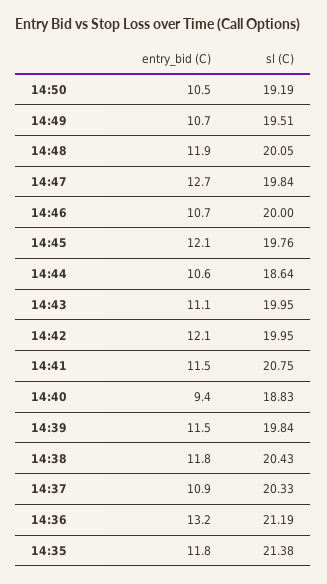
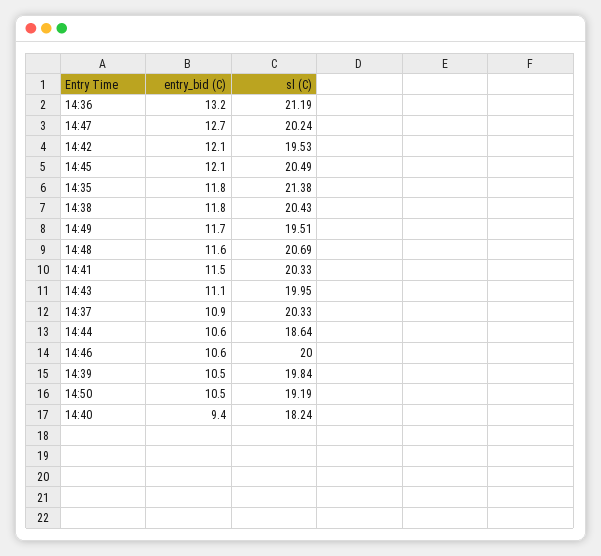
entry_bid (C), 14:49: 10.7 -> 11.7
entry_bid (C), 14:48: 11.9 -> 11.6
sl (C), 14:48: 20.05 -> 20.69
sl (C), 14:47: 19.84 -> 20.24
entry_bid (C), 14:46: 10.7 -> 10.6
sl (C), 14:45: 19.76 -> 20.49
sl (C), 14:42: 19.95 -> 19.53
sl (C), 14:41: 20.75 -> 20.33
sl (C), 14:40: 18.83 -> 18.24
entry_bid (C), 14:39: 11.5 -> 10.5

